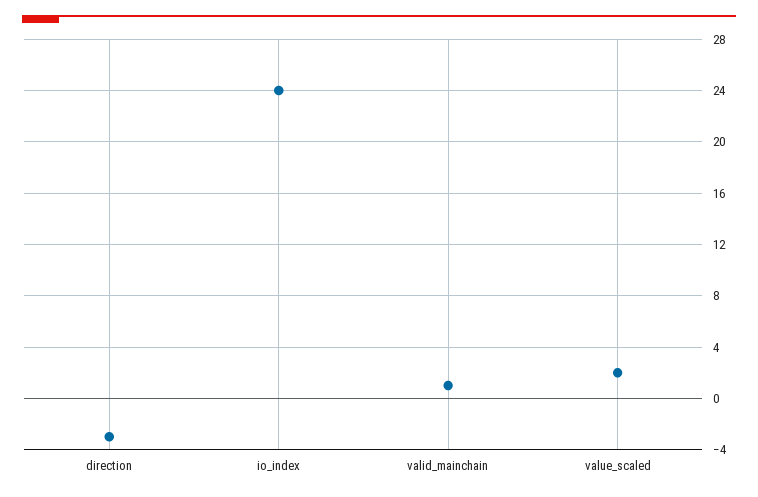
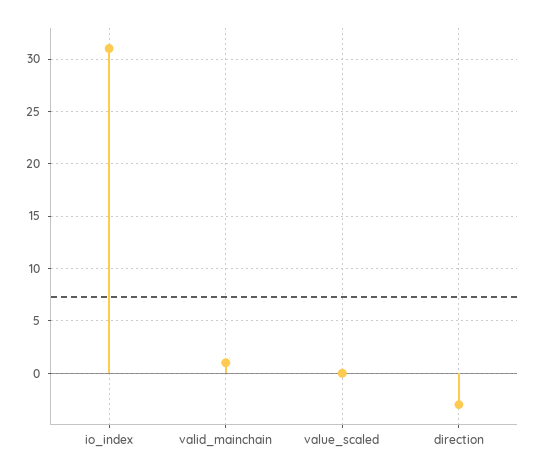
io_index: 24 -> 31
value_scaled: 2 -> 0

